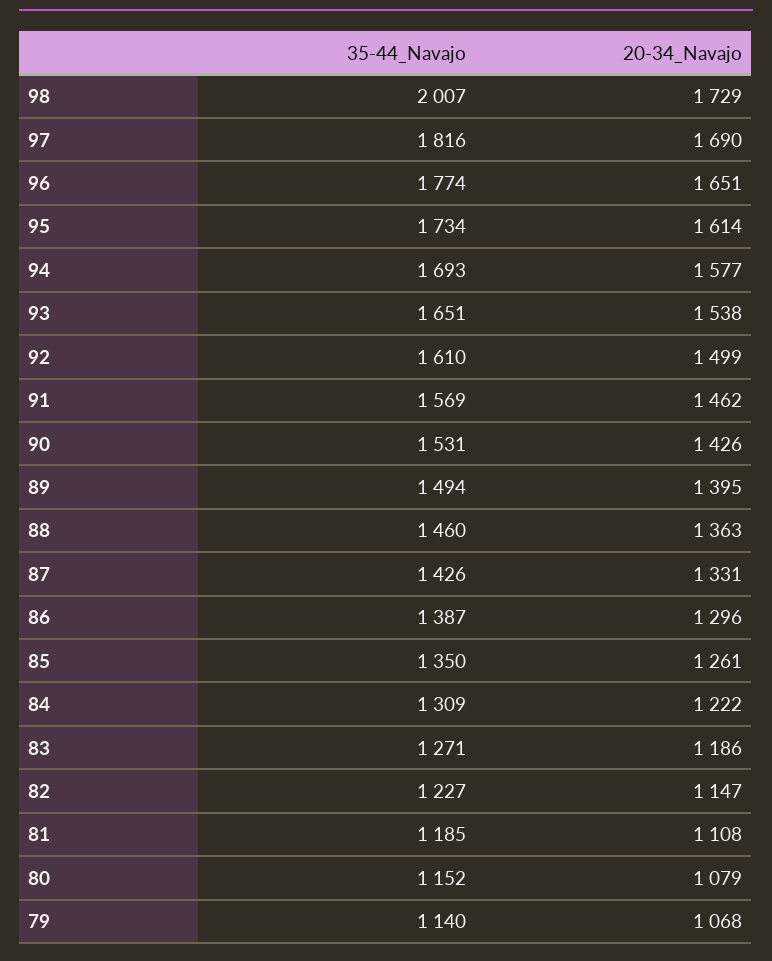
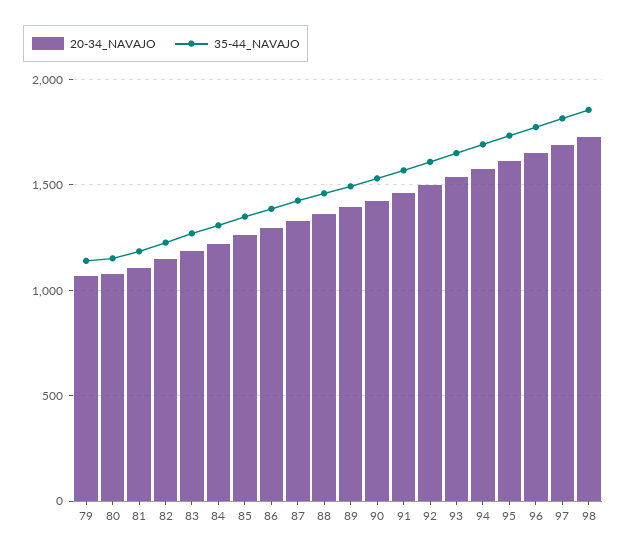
35-44_Navajo, 98: 2007 -> 1850

